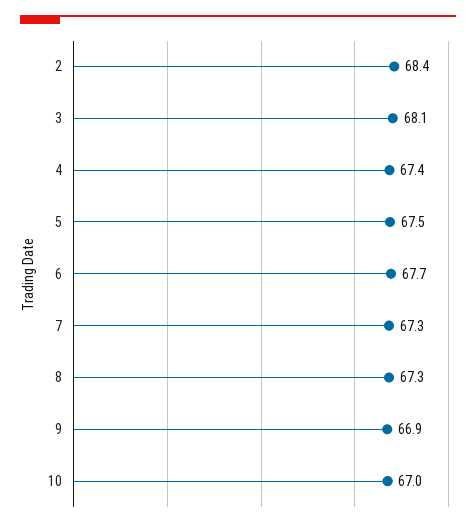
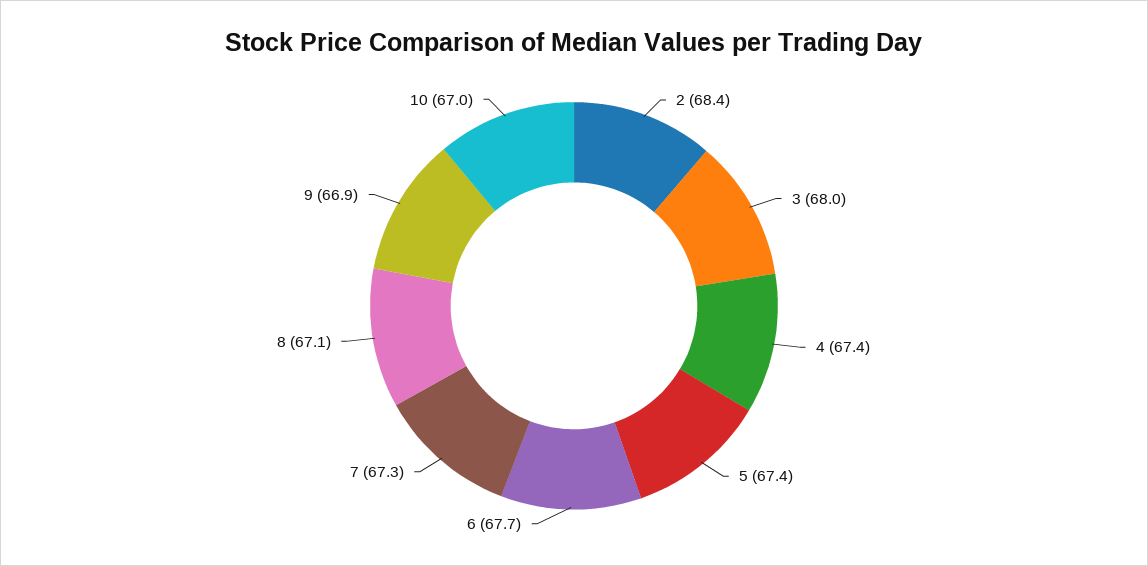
3: 68.1 -> 68
5: 67.5 -> 67.4
8: 67.3 -> 67.1

